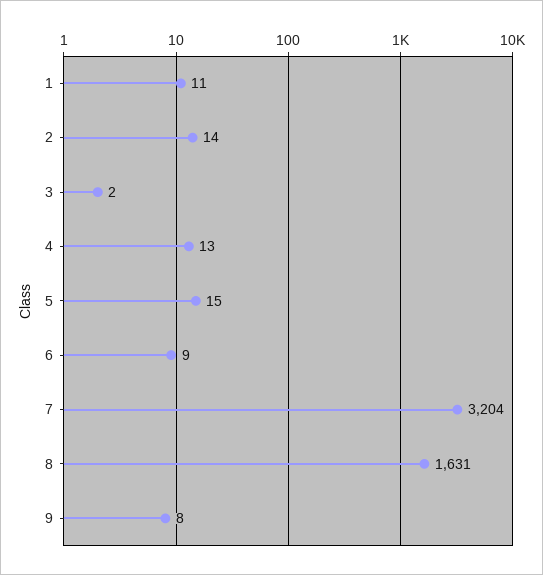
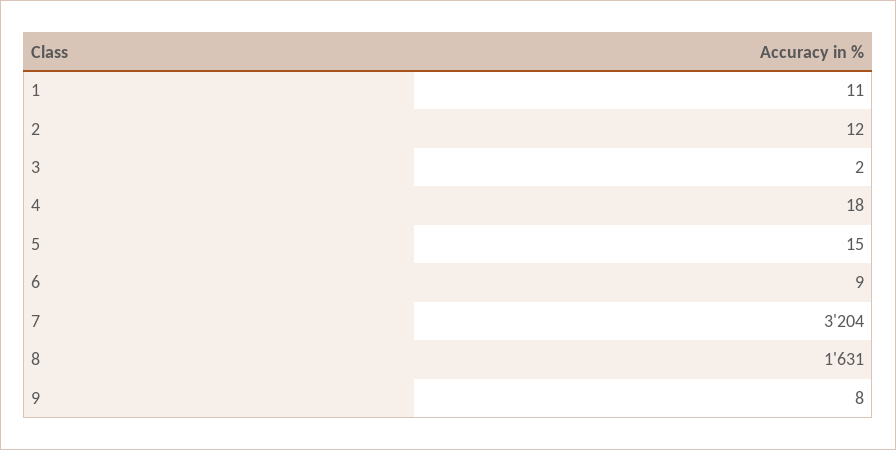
2: 14 -> 12
4: 13 -> 18

